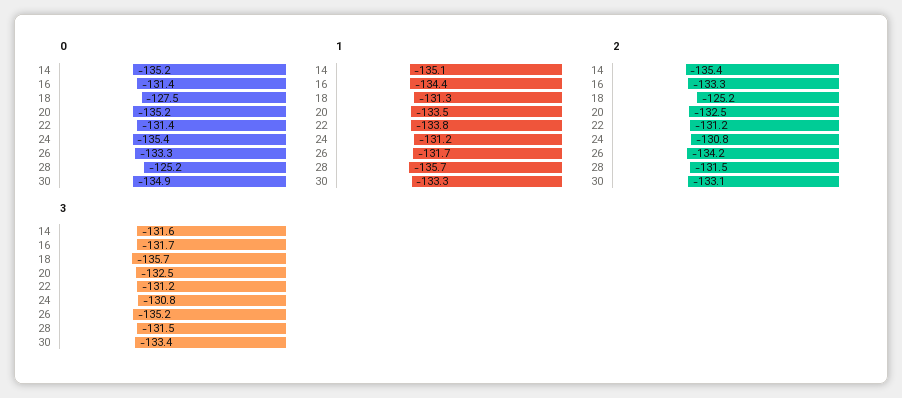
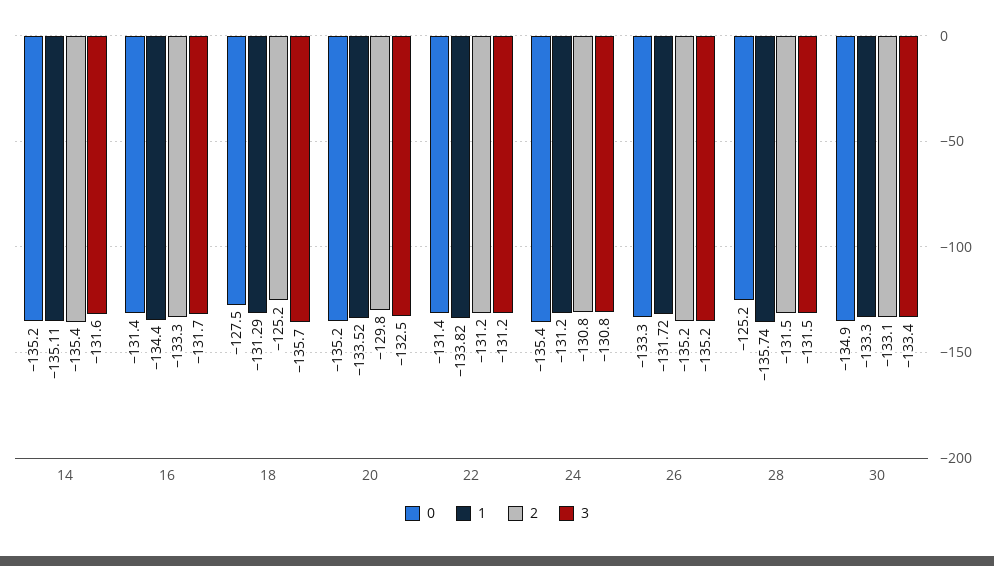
2, 20: -132.5 -> -129.8
2, 26: -134.2 -> -135.2

